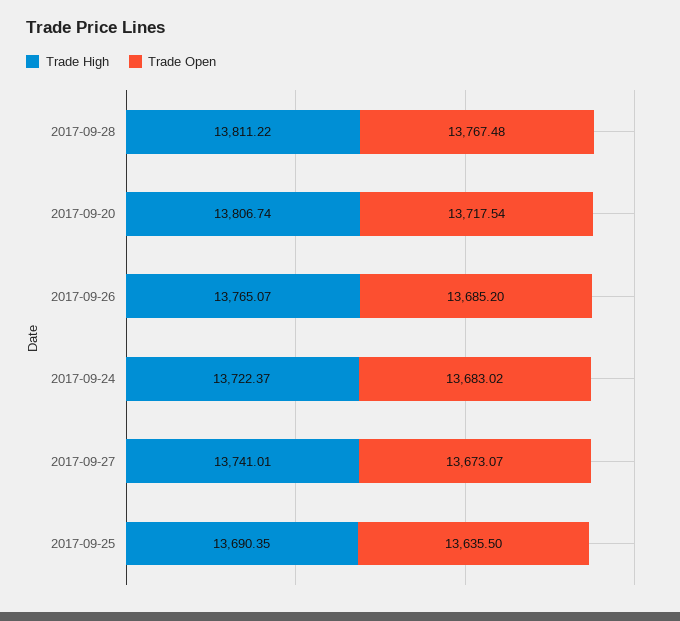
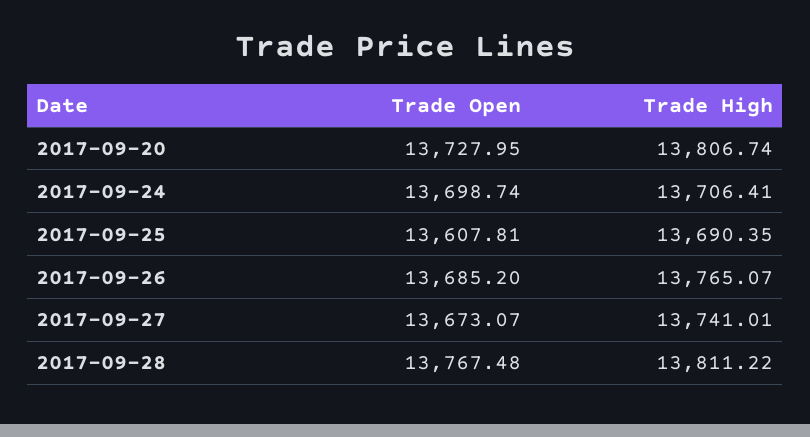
Trade Open, 2017-09-20: 13717.54 -> 13727.95
Trade High, 2017-09-24: 13722.37 -> 13706.41
Trade Open, 2017-09-24: 13683.02 -> 13698.74
Trade Open, 2017-09-25: 13635.5 -> 13607.81

